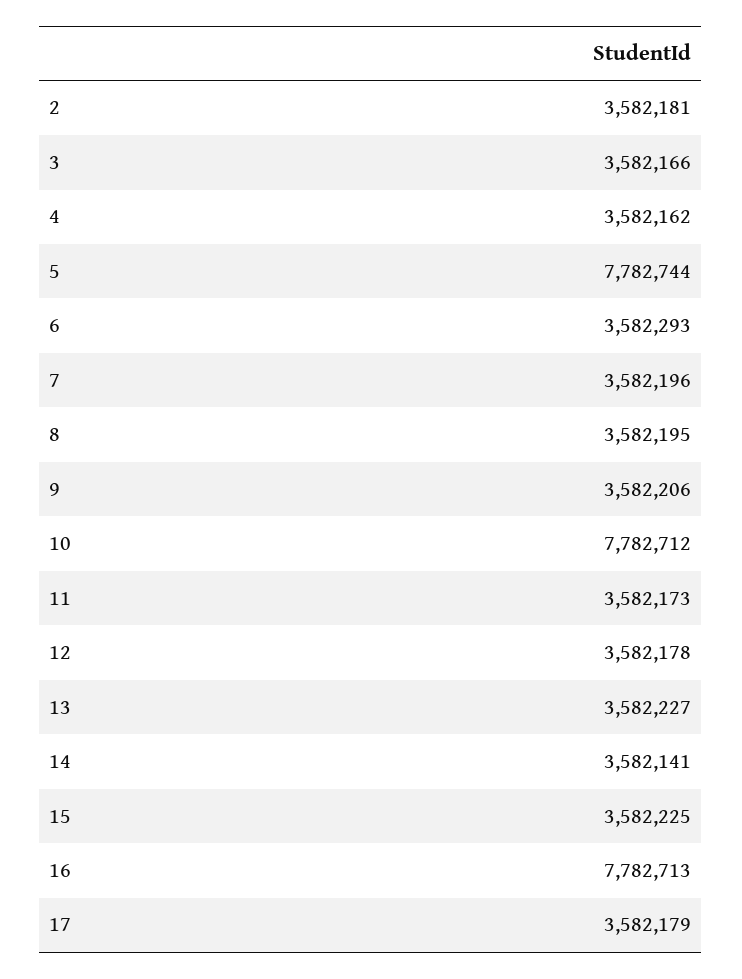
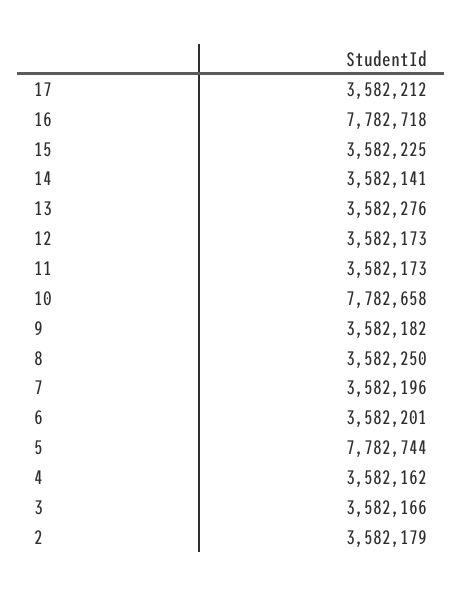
2: 3582181 -> 3582179
6: 3582293 -> 3582201
8: 3582195 -> 3582250
9: 3582206 -> 3582182
10: 7782712 -> 7782658
12: 3582178 -> 3582173
13: 3582227 -> 3582276
16: 7782713 -> 7782718
17: 3582179 -> 3582212

